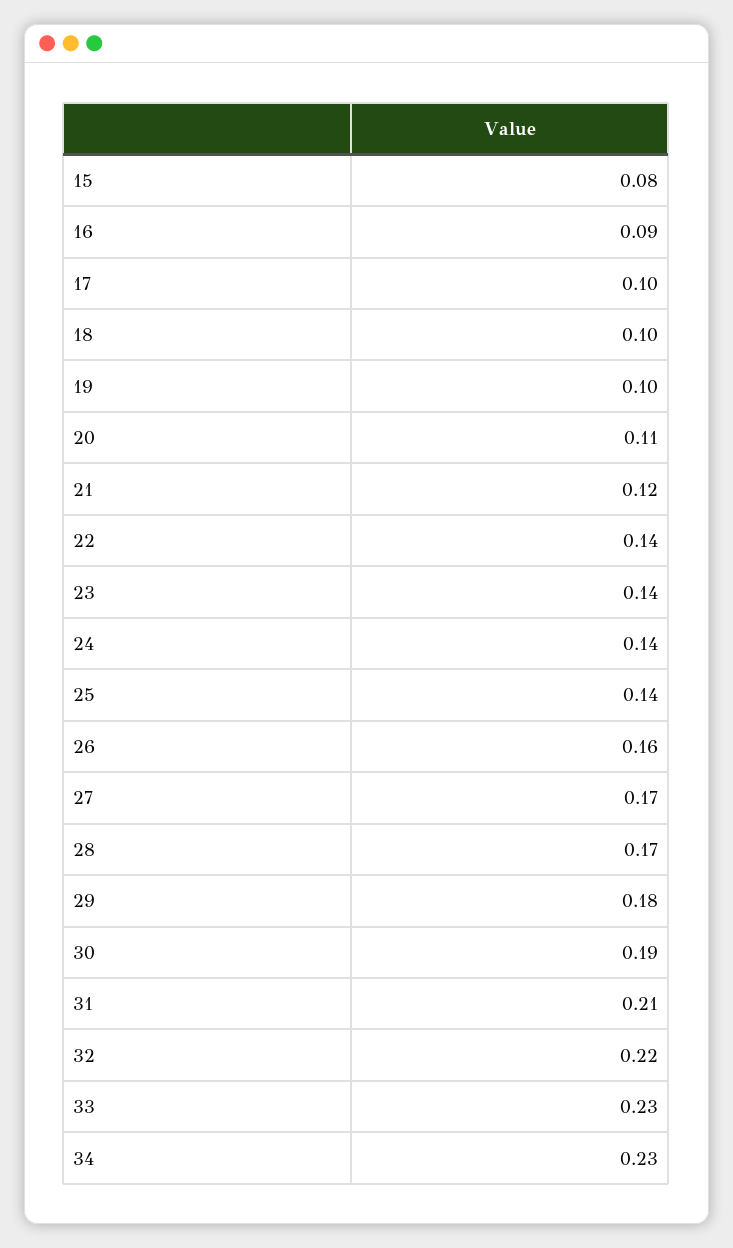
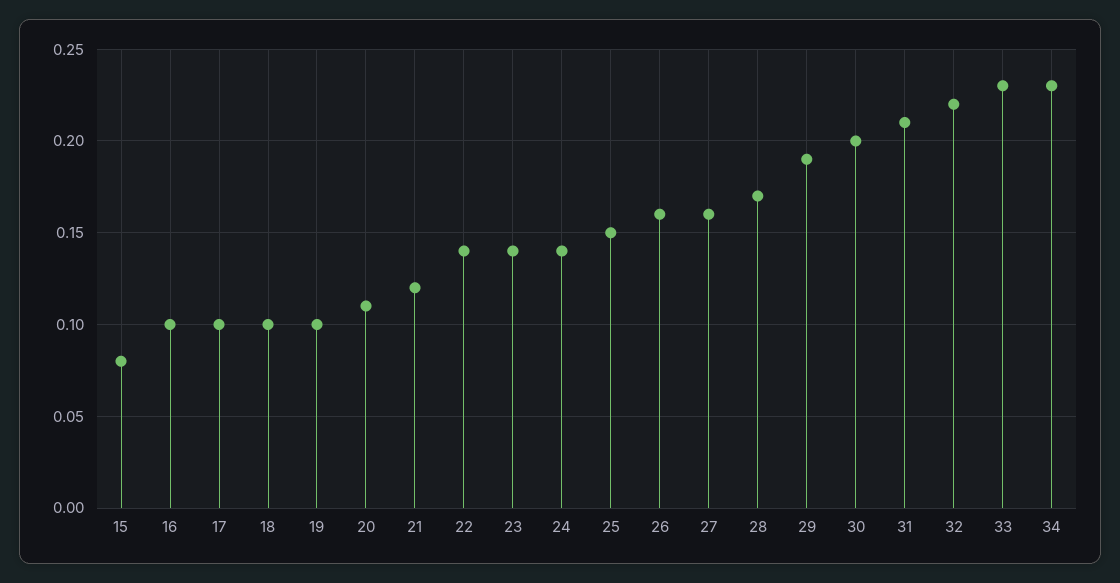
16: 0.09 -> 0.1
25: 0.14 -> 0.15
27: 0.17 -> 0.16
29: 0.18 -> 0.19
30: 0.19 -> 0.2

